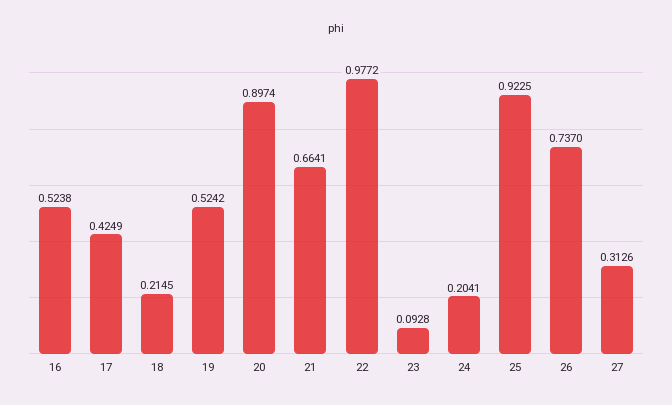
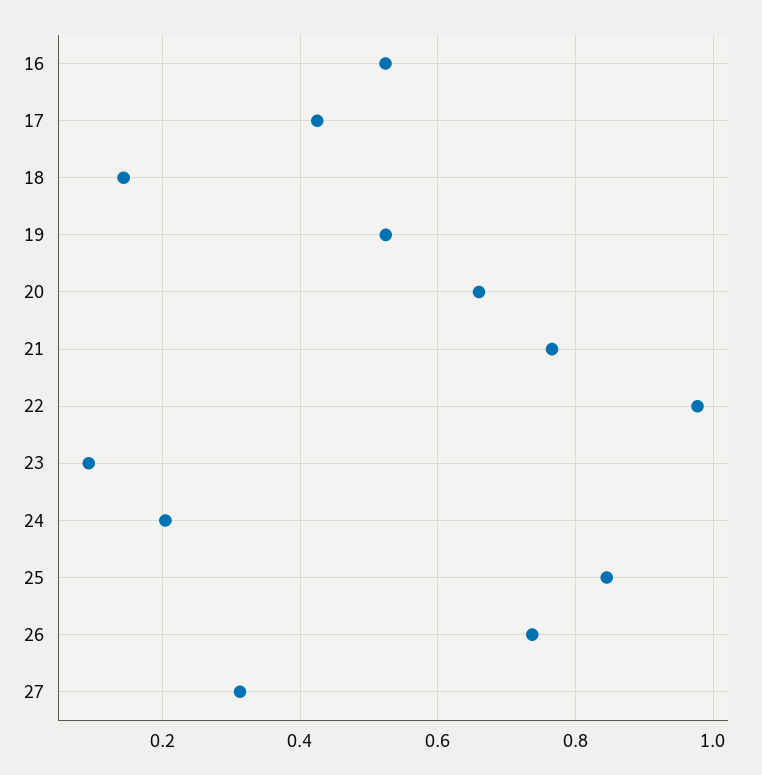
18: 0.2145 -> 0.14
20: 0.8974 -> 0.66
21: 0.6641 -> 0.76
25: 0.9225 -> 0.84

